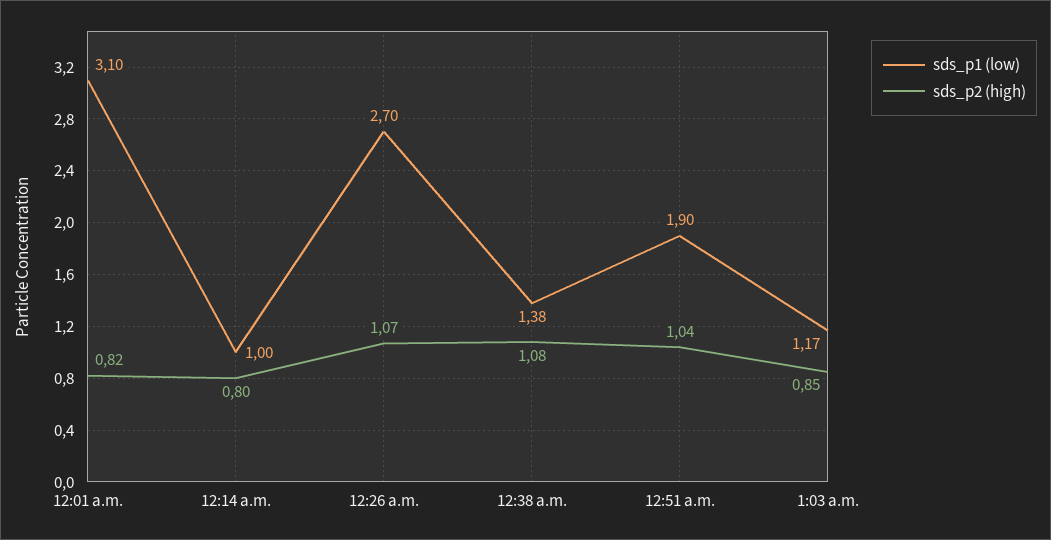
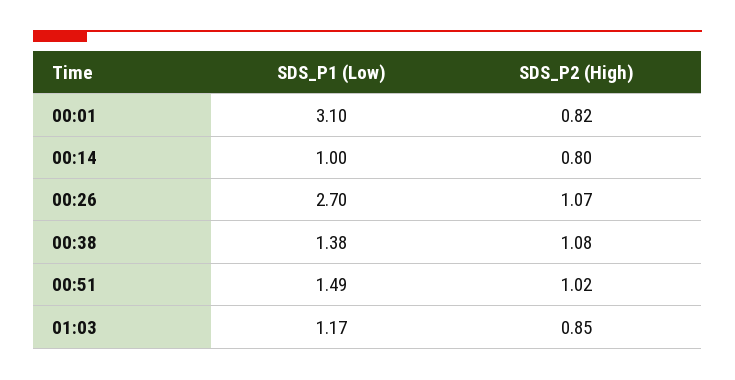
sds_p1 (low), 12:51 a.m.: 1.9 -> 1.49
sds_p2 (high), 12:51 a.m.: 1.04 -> 1.02

